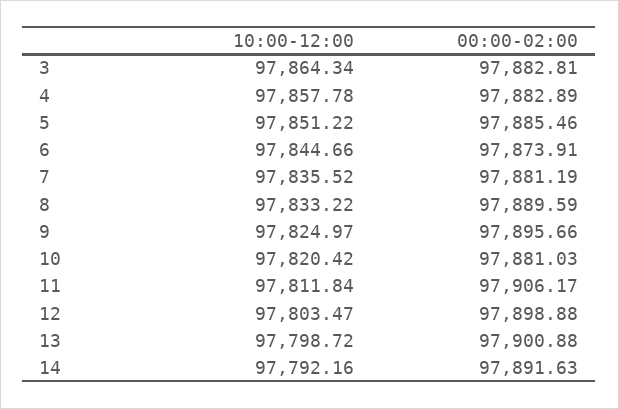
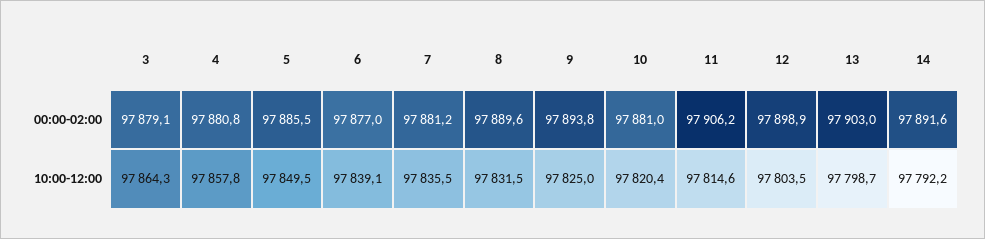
00:00-02:00, 3: 97882.81 -> 97879.1
00:00-02:00, 4: 97882.89 -> 97880.8
10:00-12:00, 5: 97851.22 -> 97849.5
10:00-12:00, 6: 97844.66 -> 97839.1
00:00-02:00, 6: 97873.91 -> 97877
10:00-12:00, 8: 97833.22 -> 97831.5
00:00-02:00, 9: 97895.66 -> 97893.8
10:00-12:00, 11: 97811.84 -> 97814.6
00:00-02:00, 13: 97900.88 -> 97903

